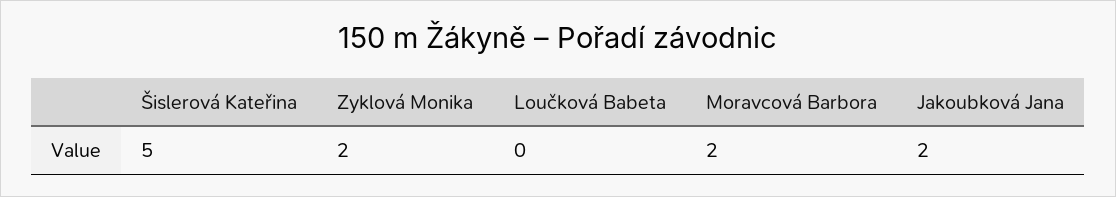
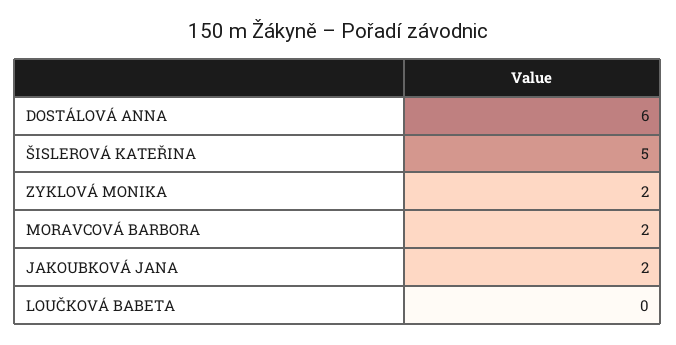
DOSTÁLOVÁ ANNA: none -> 6

